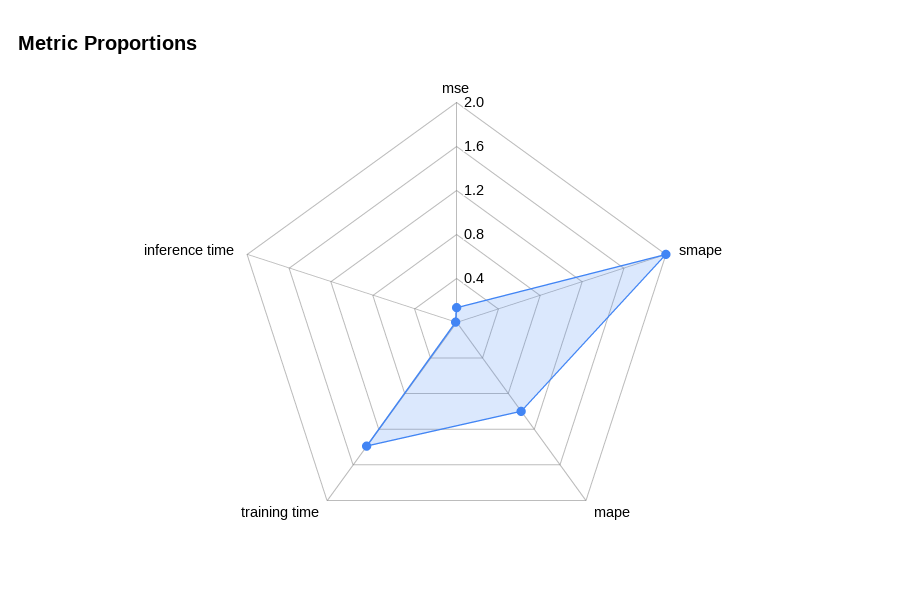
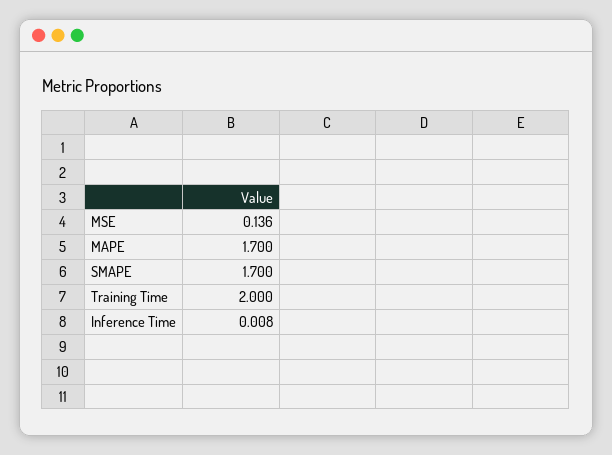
smape: 2 -> 1.7
mape: 1 -> 1.7
training time: 1.4 -> 2

